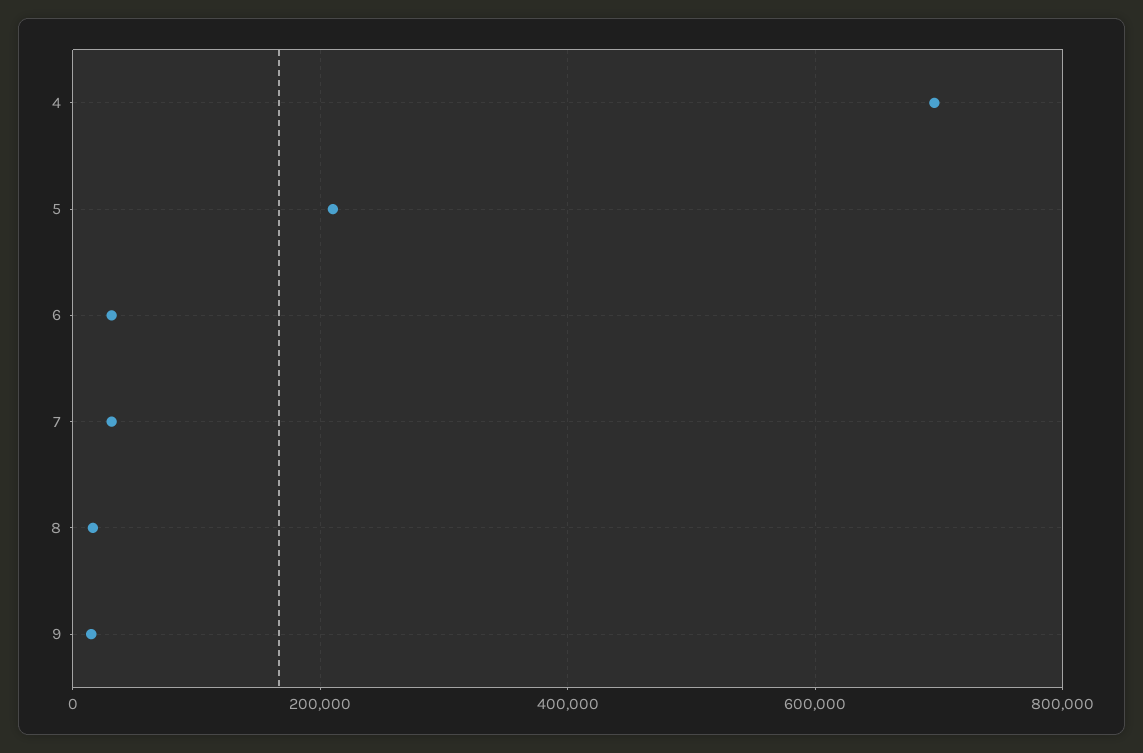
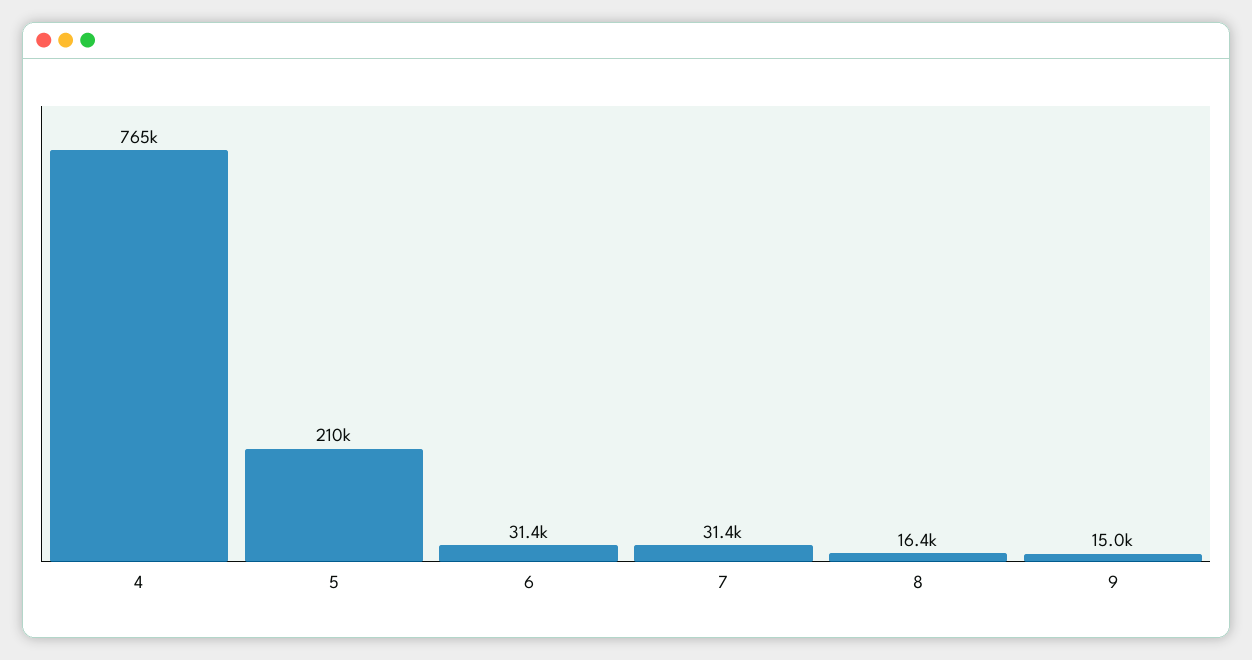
4: 700000 -> 765000

